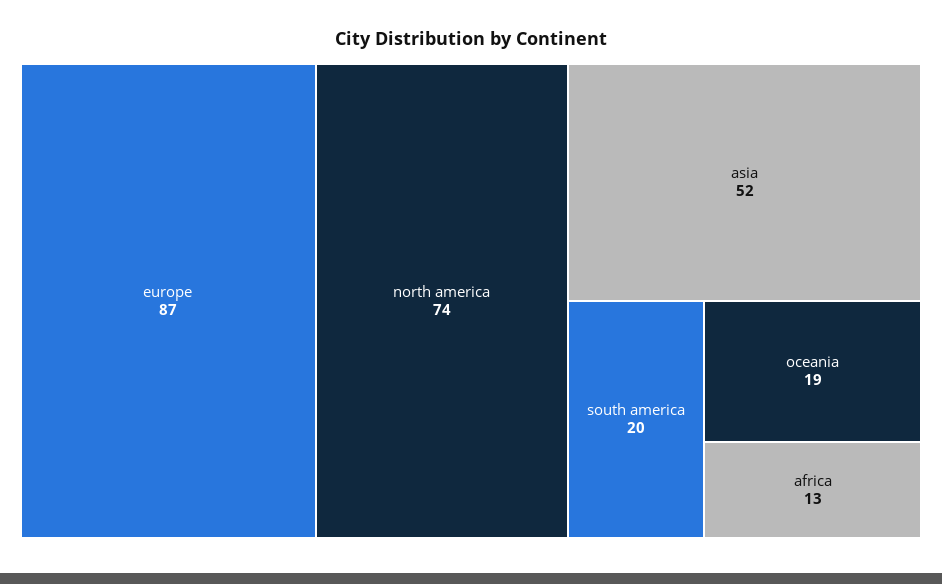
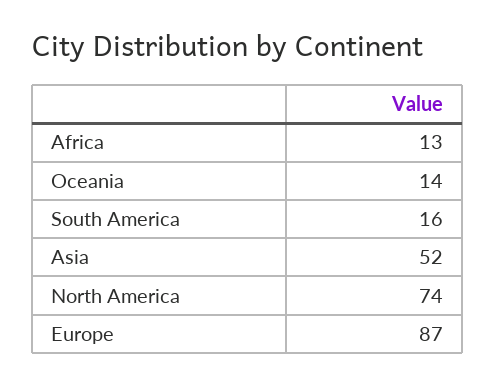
south america: 20 -> 16
oceania: 19 -> 14

